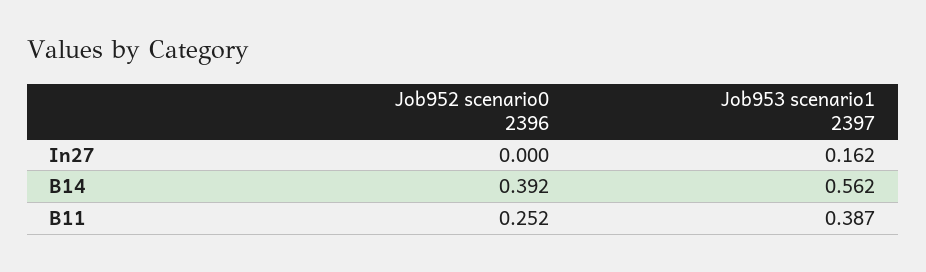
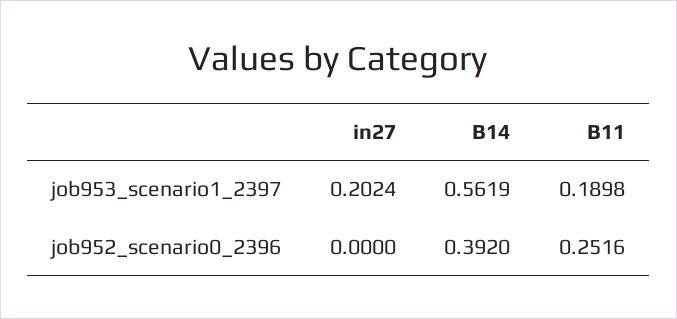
Job953 scenario1 2397, In27: 0.162 -> 0.2024
Job953 scenario1 2397, B11: 0.387 -> 0.1898

